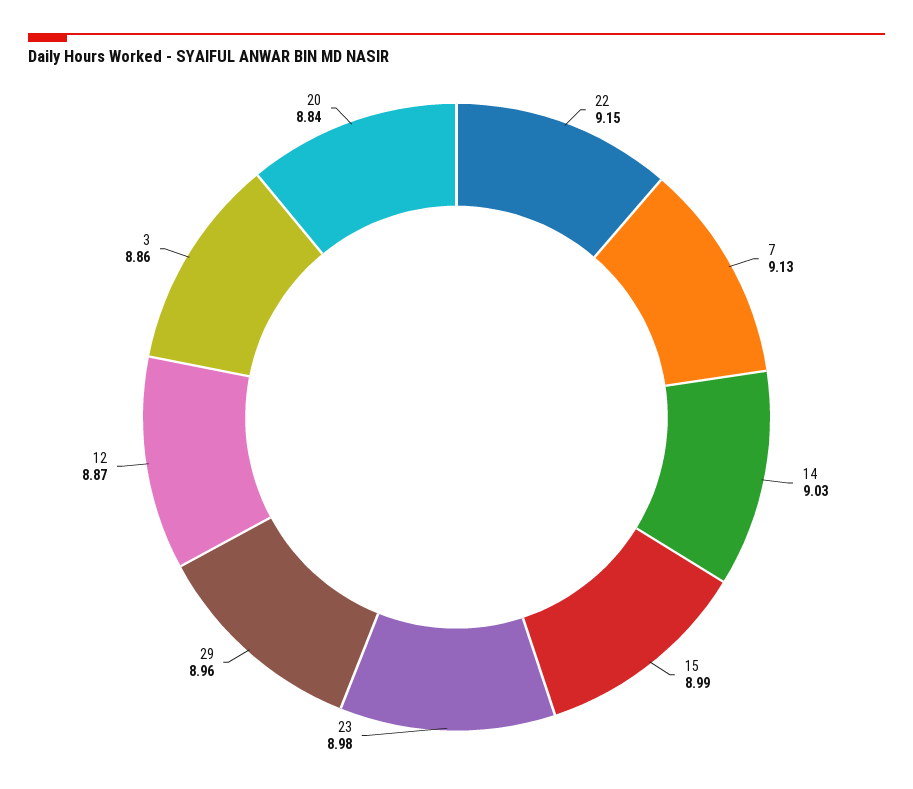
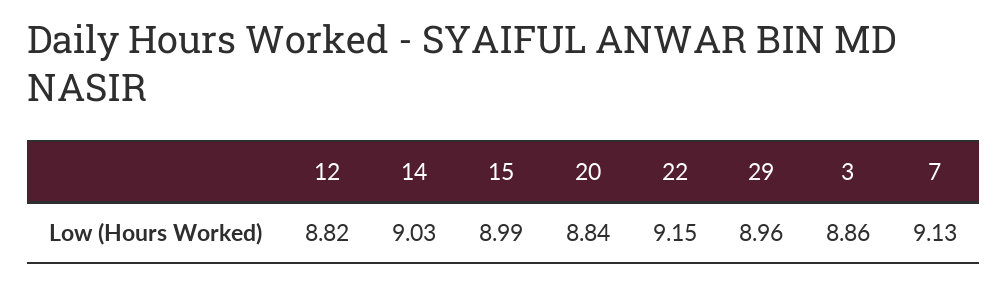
23: 8.98 -> none
12: 8.87 -> 8.82

